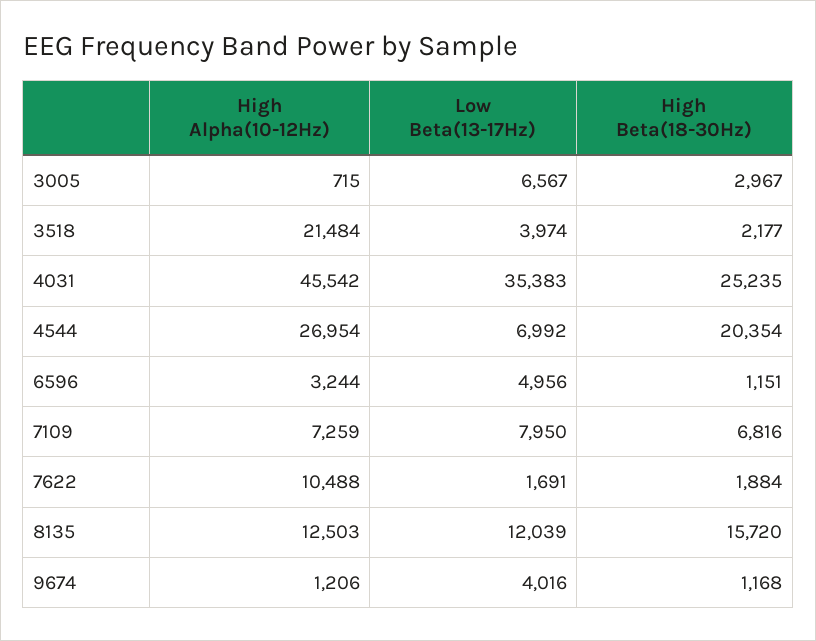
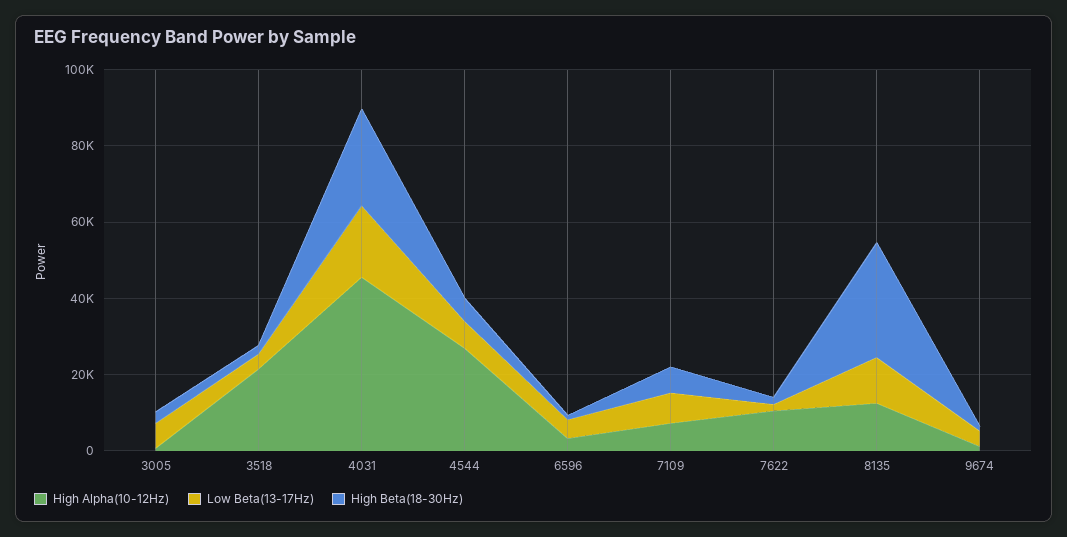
Low Beta(13-17Hz), 4031: 35383 -> 20000
High Beta(18-30Hz), 4544: 20354 -> 5000
High Beta(18-30Hz), 8135: 15720 -> 30000

